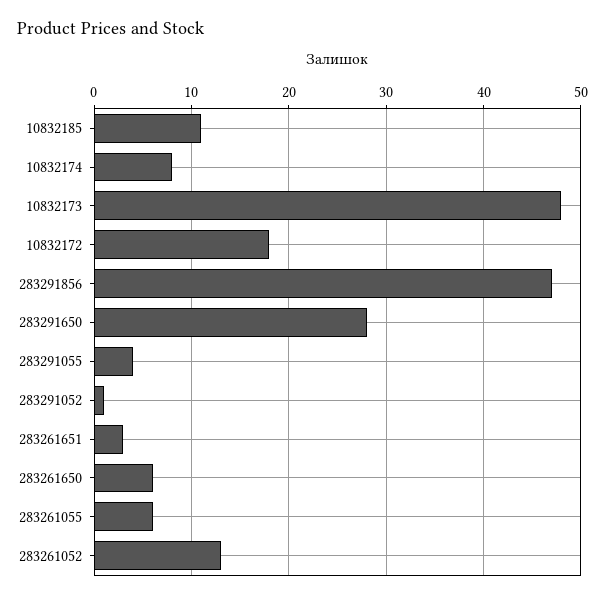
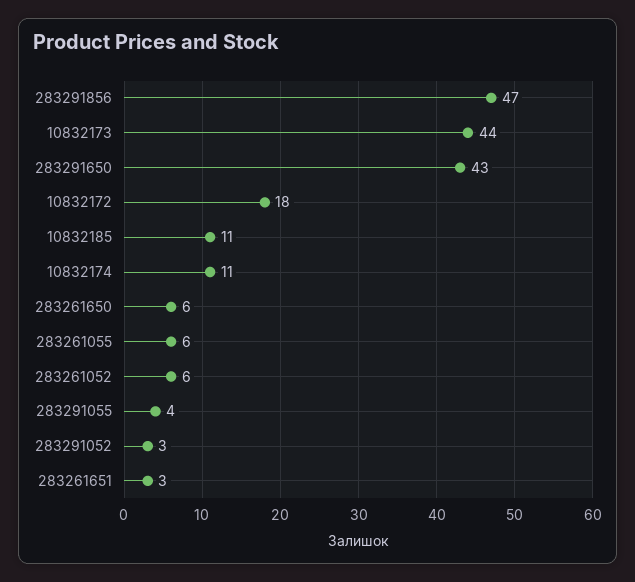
10832174: 8 -> 11
10832173: 48 -> 44
283291650: 28 -> 43
283291052: 1 -> 3
283261052: 13 -> 6

